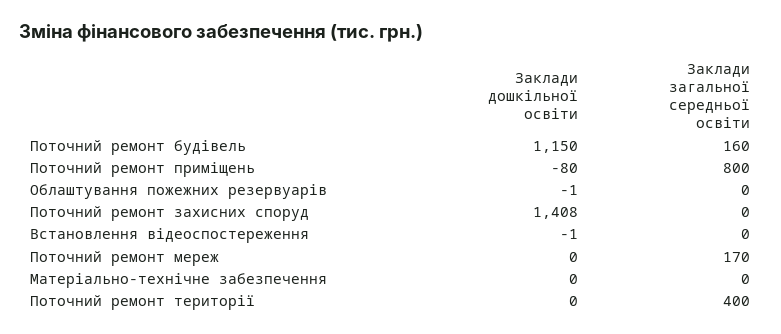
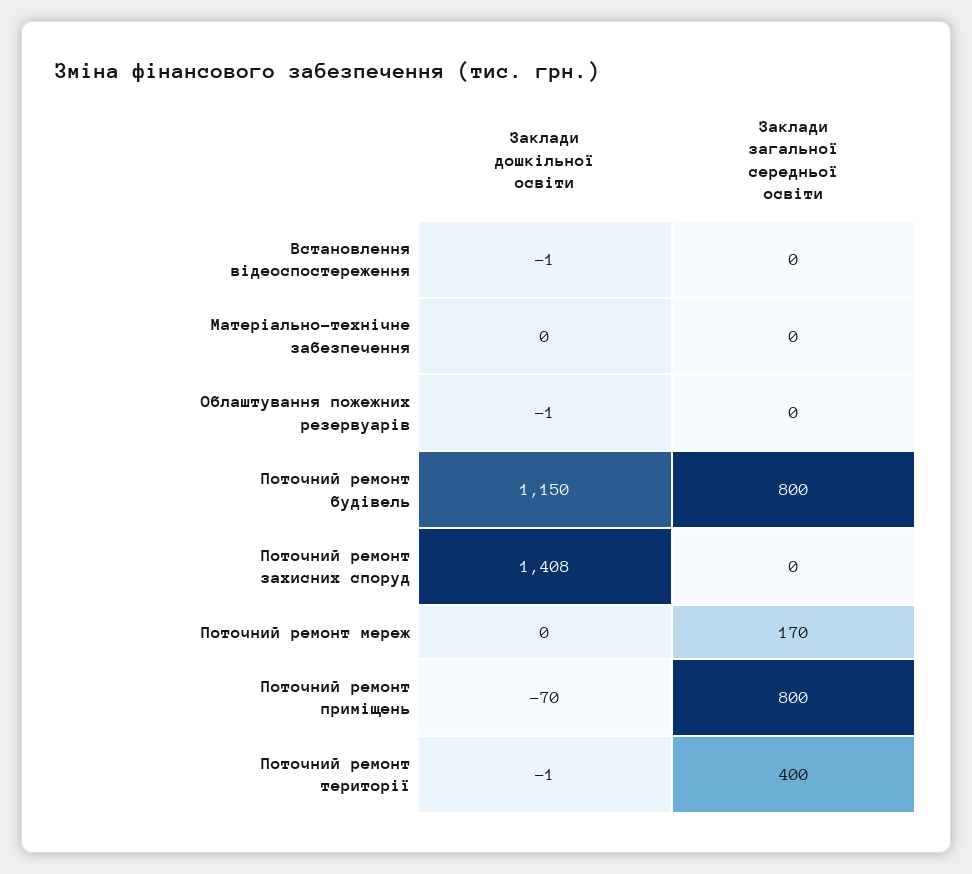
Заклади загальної середньої освіти, Поточний ремонт будівель: 160 -> 800
Заклади дошкільної освіти, Поточний ремонт приміщень: -80 -> -70
Заклади дошкільної освіти, Поточний ремонт території: 0 -> -1

